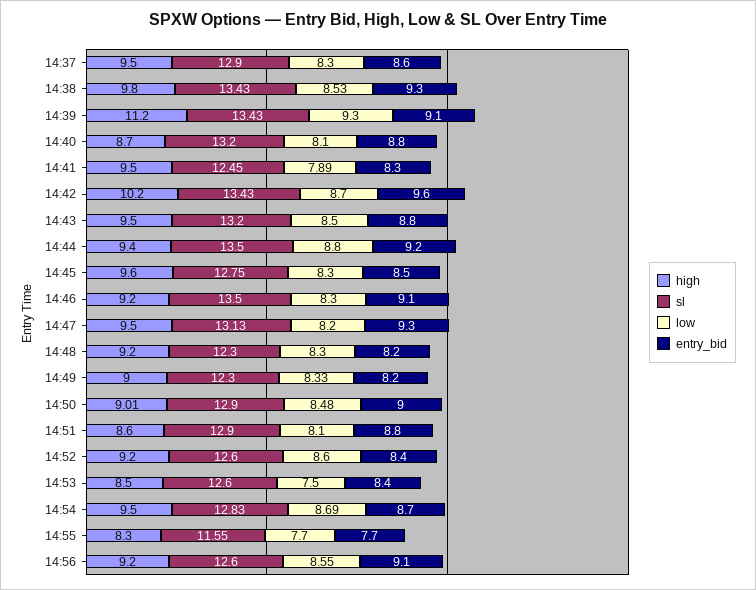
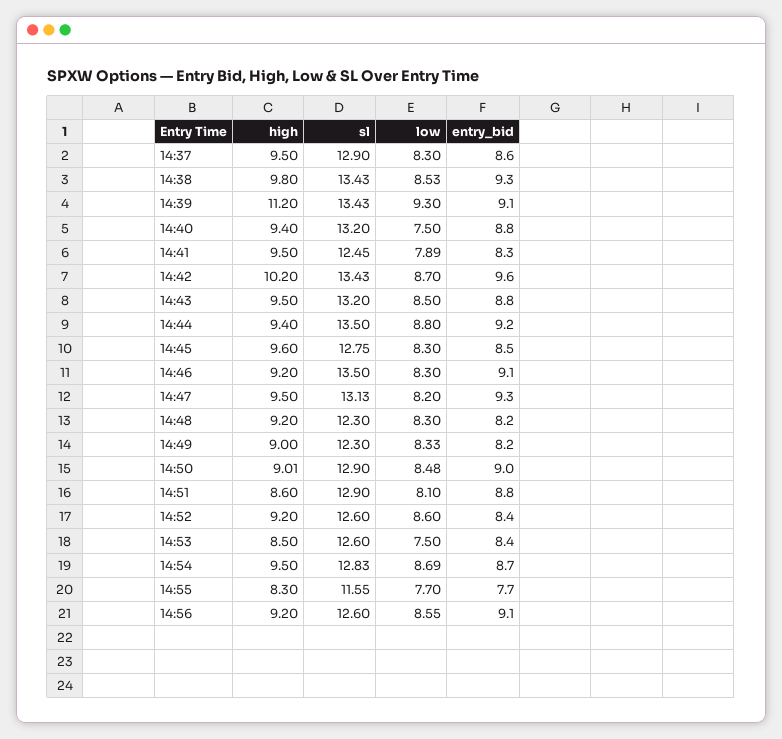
high, 14:40: 8.7 -> 9.4
low, 14:40: 8.1 -> 7.5

